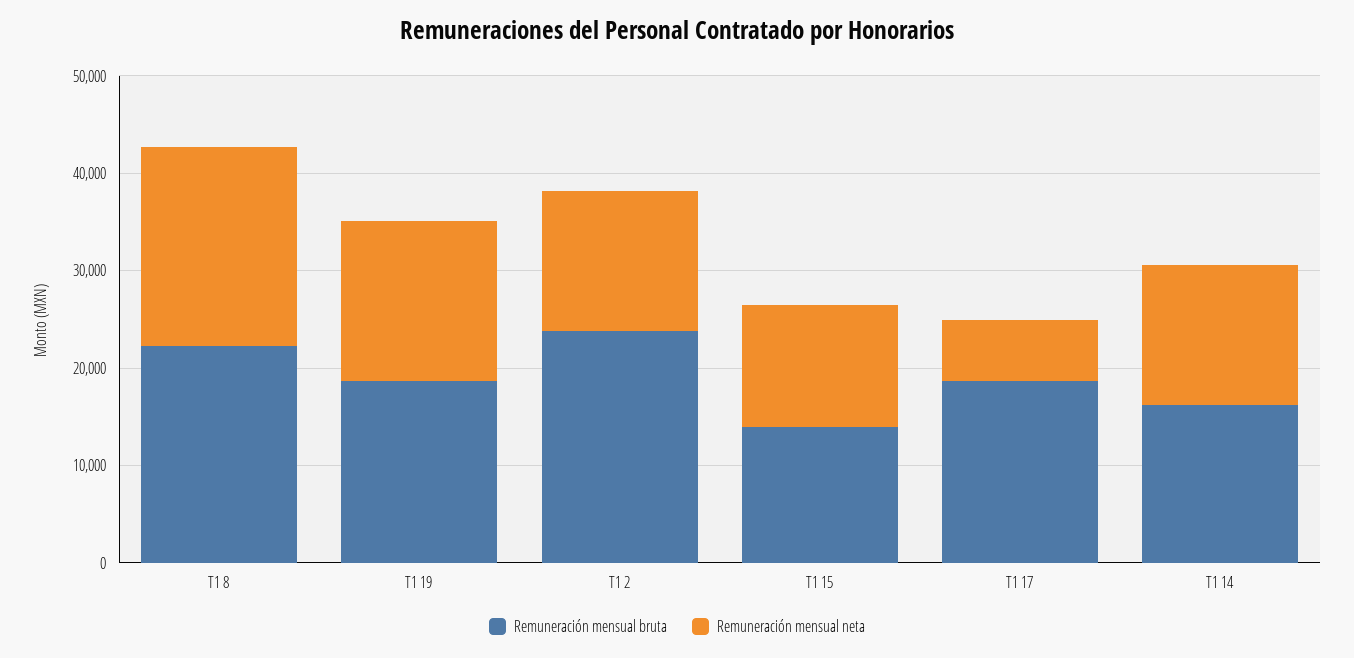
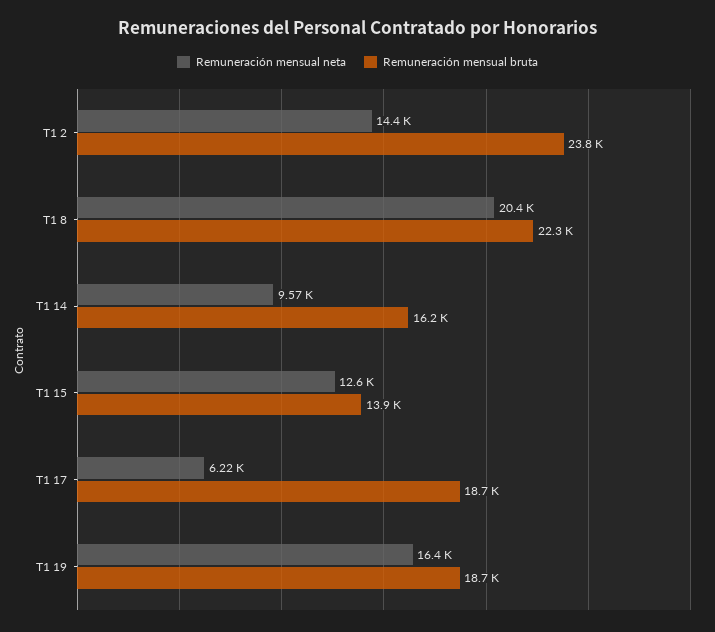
Remuneración mensual neta, T1 14: 14000 -> 9570

